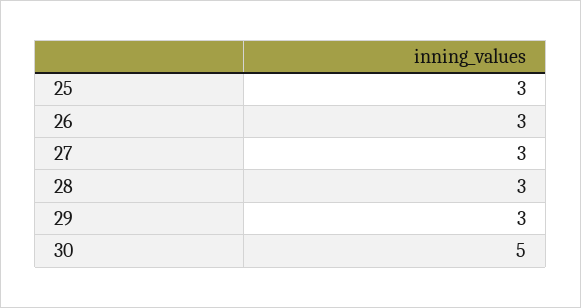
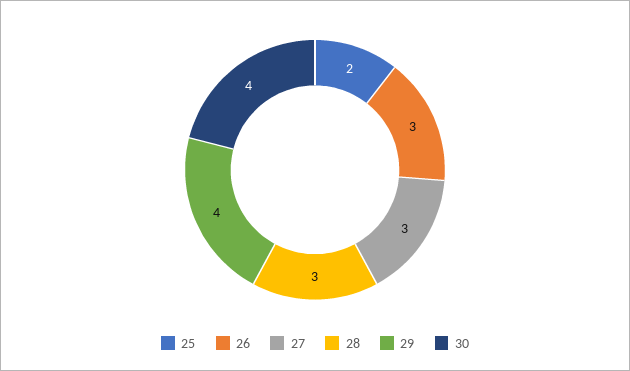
25: 3 -> 2
29: 3 -> 4
30: 5 -> 4

